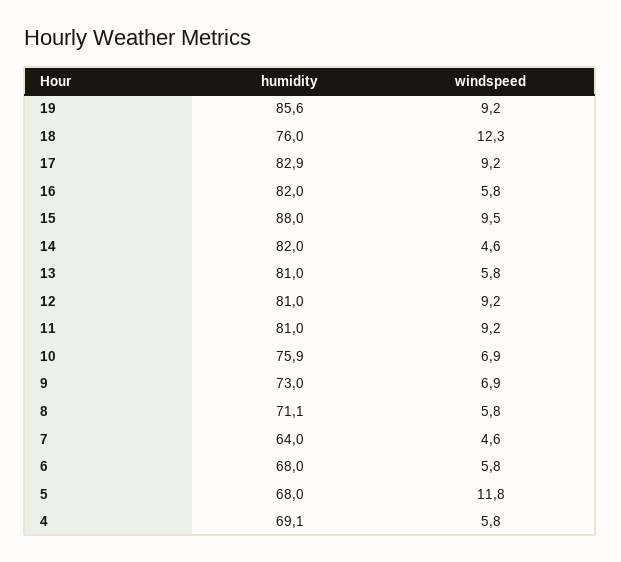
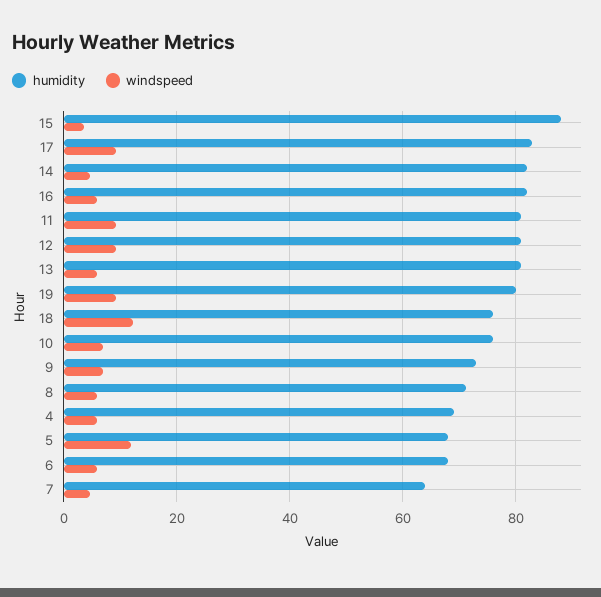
humidity, 19: 85.6 -> 80
windspeed, 15: 9.5 -> 4

